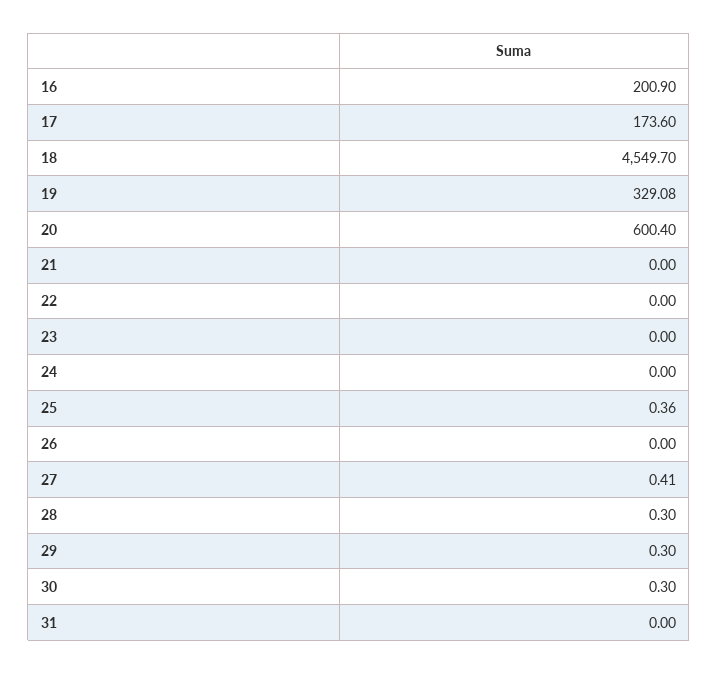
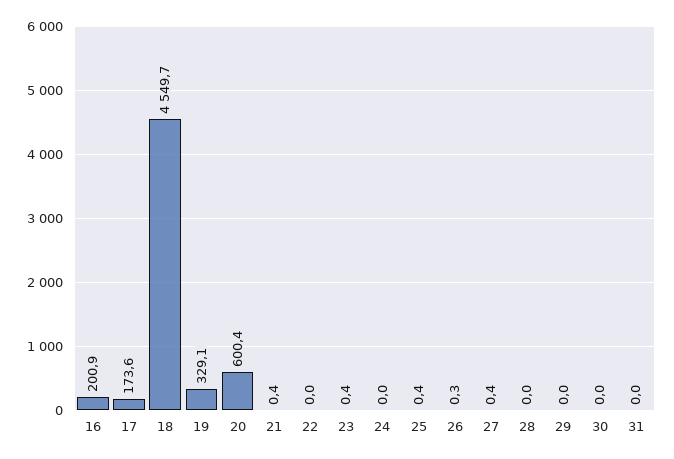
21: 0 -> 0.4
23: 0 -> 0.4
26: 0 -> 0.3
28: 0.3 -> 0
29: 0.3 -> 0
30: 0.3 -> 0

